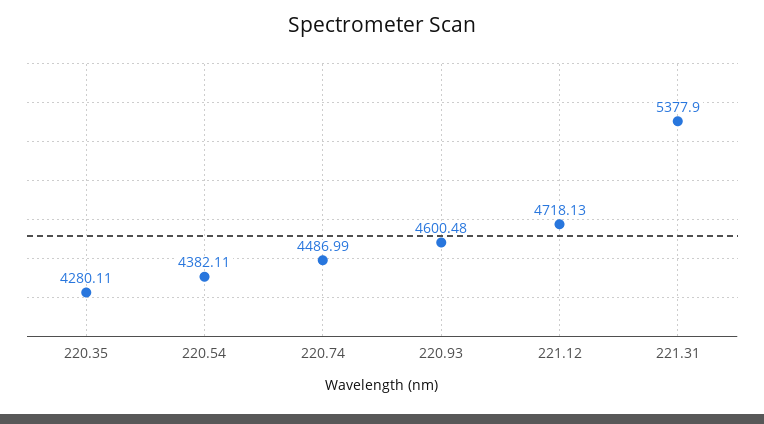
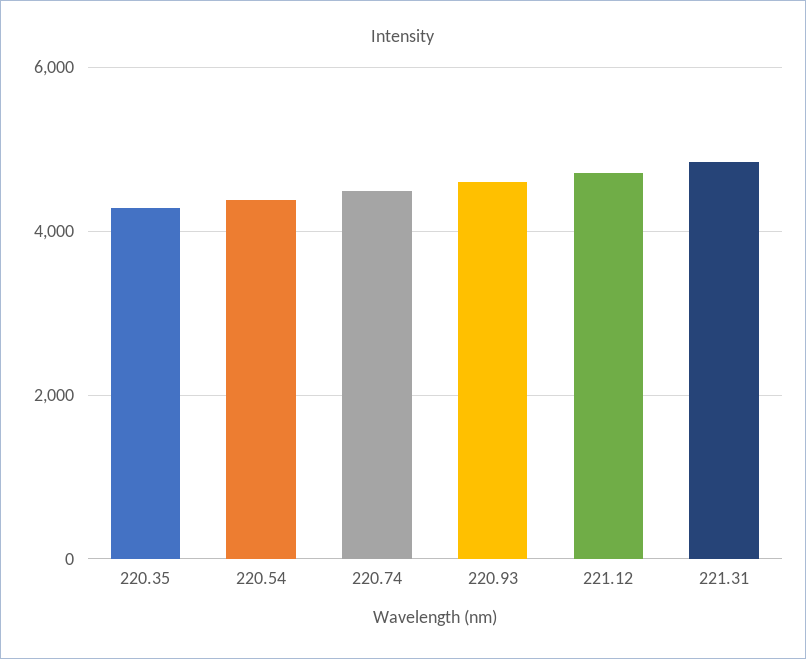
221.31: 5377.9 -> 4800

